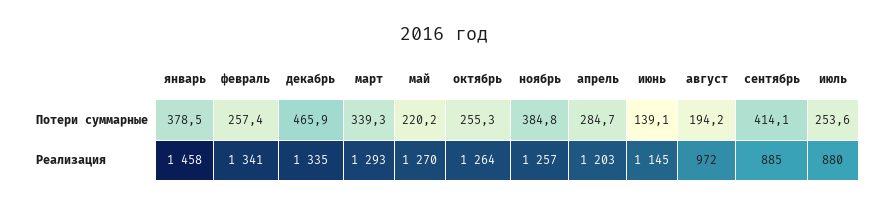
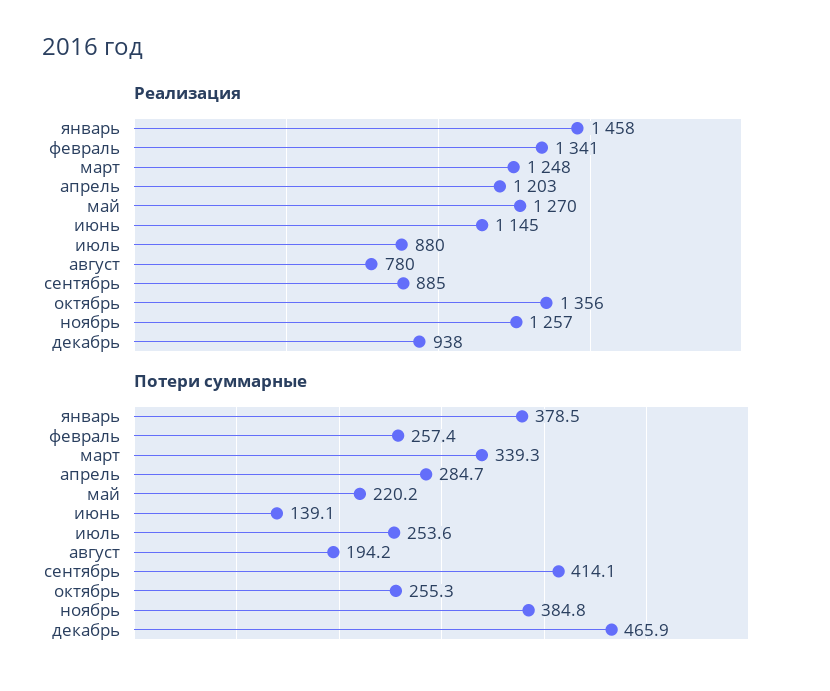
Реализация, декабрь: 1335 -> 938
Реализация, март: 1293 -> 1248
Реализация, октябрь: 1264 -> 1356
Реализация, август: 972 -> 780

